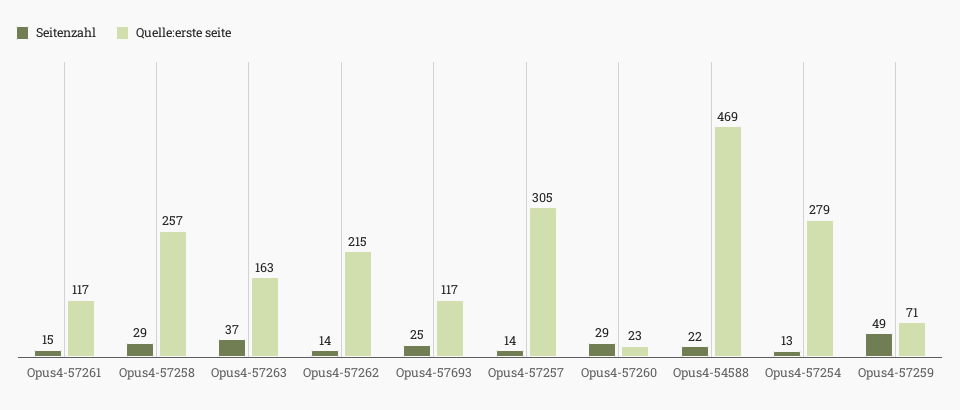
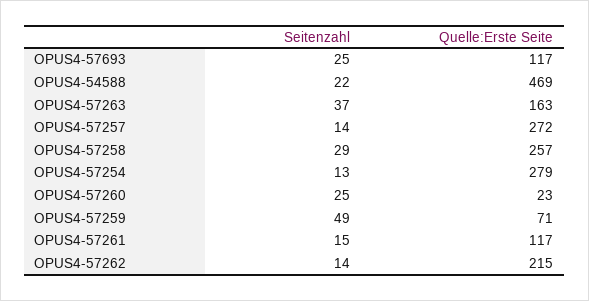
Quelle:erste seite, Opus4-57257: 305 -> 272
Seitenzahl, Opus4-57260: 29 -> 25

